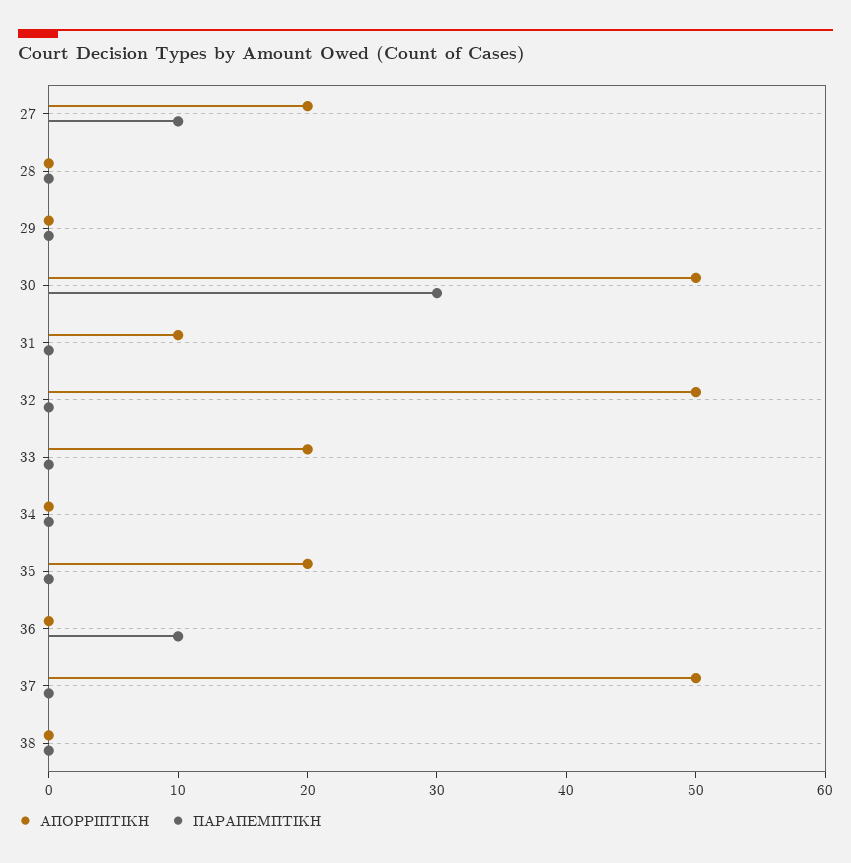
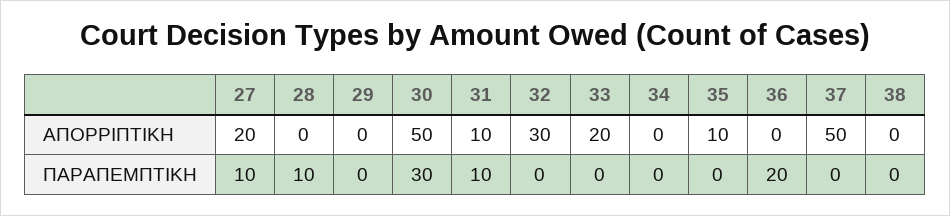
ΠΑΡΑΠΕΜΠΤΙΚΗ, 28: 0 -> 10
ΠΑΡΑΠΕΜΠΤΙΚΗ, 31: 0 -> 10
ΑΠΟΡΡΙΠΤΙΚΗ, 32: 50 -> 30
ΑΠΟΡΡΙΠΤΙΚΗ, 35: 20 -> 10
ΠΑΡΑΠΕΜΠΤΙΚΗ, 36: 10 -> 20

